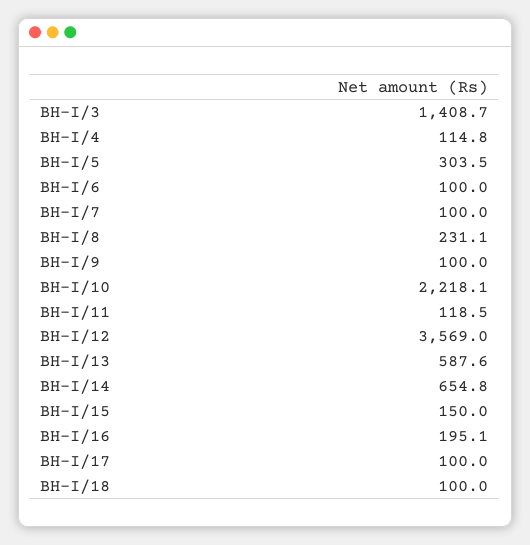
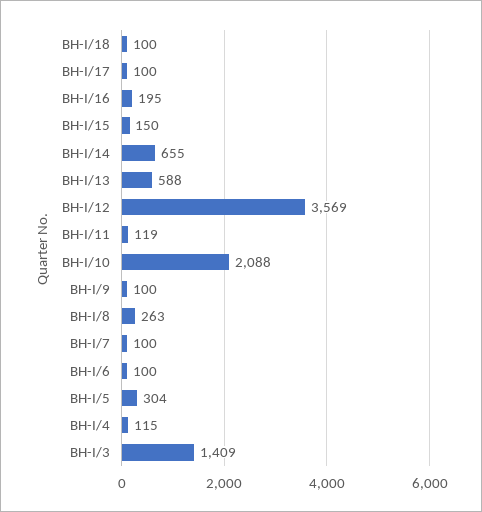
BH-I/8: 231.1 -> 263
BH-I/10: 2218.1 -> 2088

